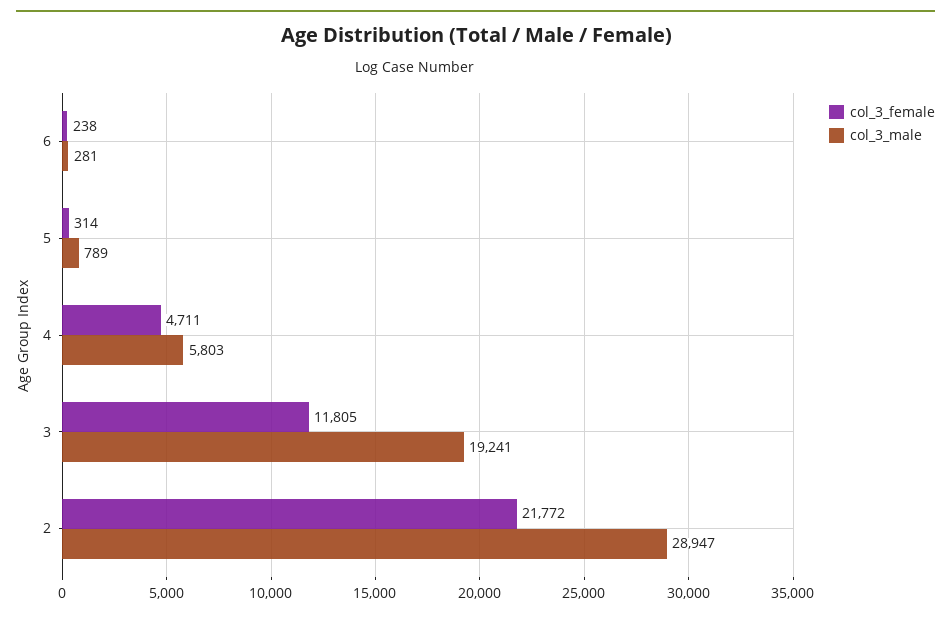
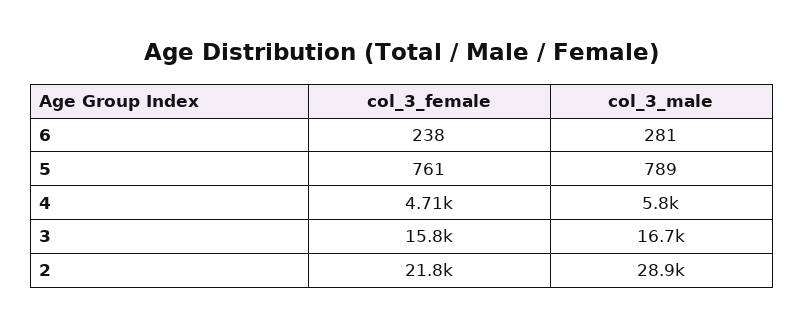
col_3_female, 5: 314 -> 761
col_3_female, 3: 11805 -> 15800
col_3_male, 3: 19241 -> 16700

